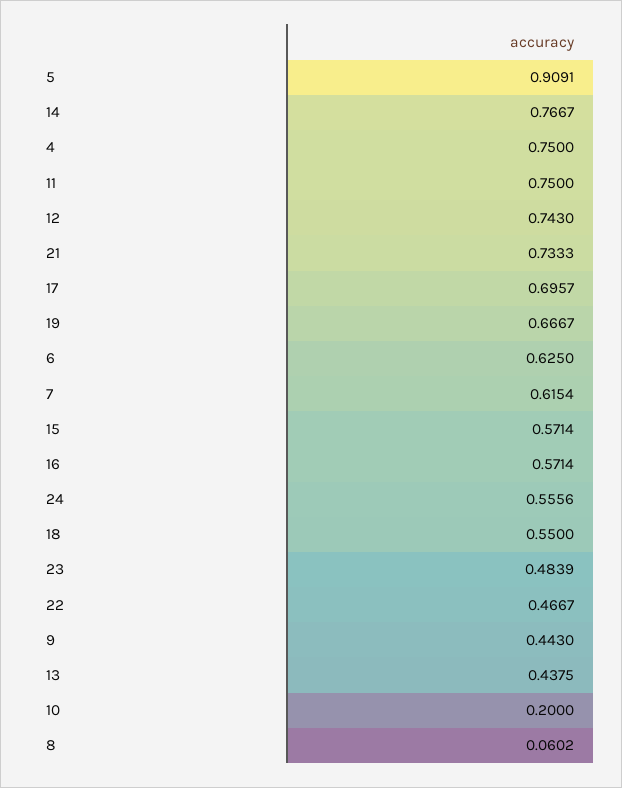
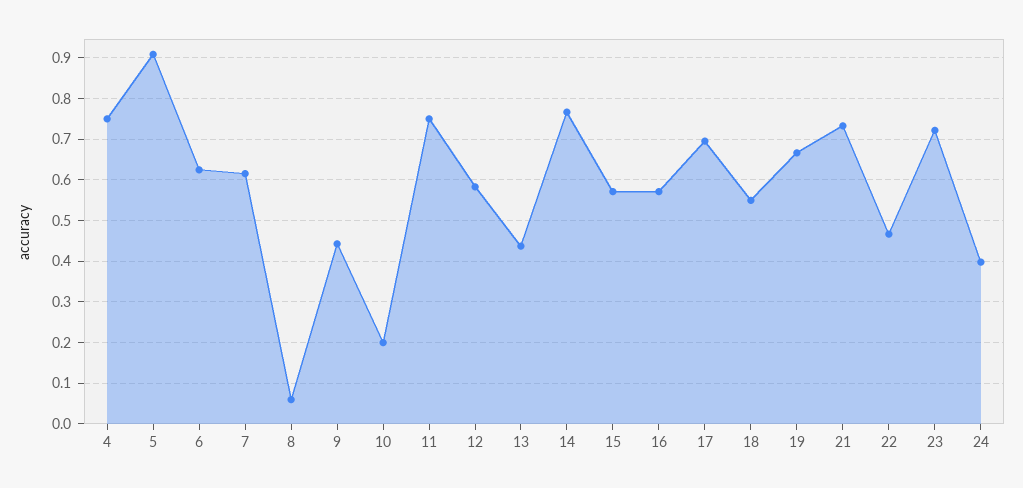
12: 0.743 -> 0.58
24: 0.5556 -> 0.4
23: 0.4839 -> 0.72

